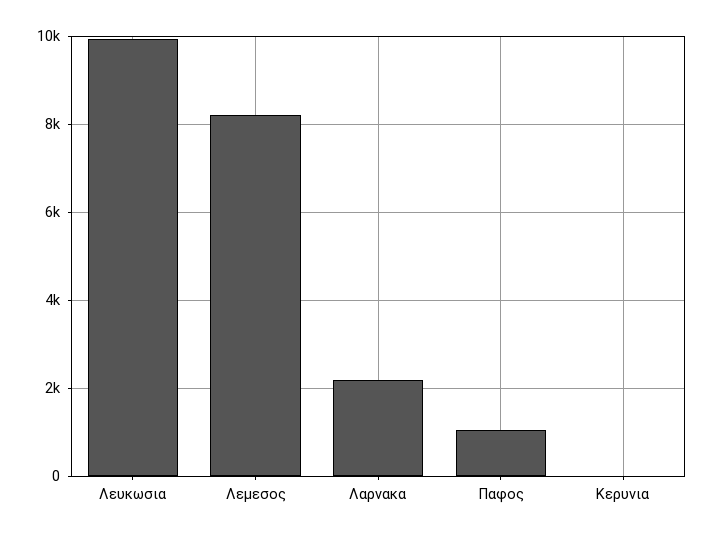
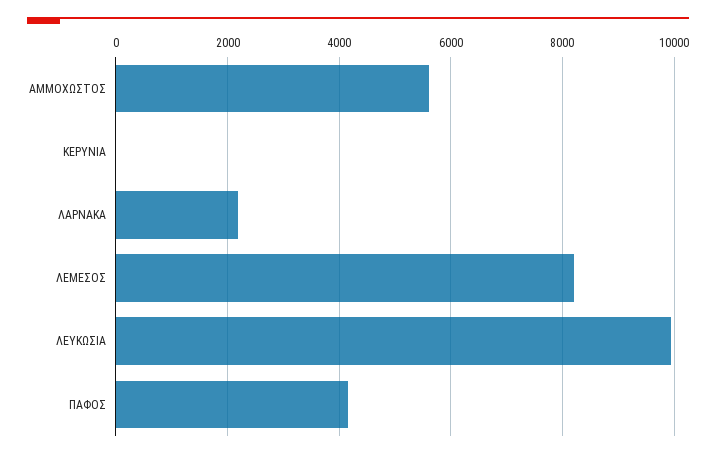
Παφος: 1000 -> 4200
ΑΜΜΟΧΩΣΤΟΣ: none -> 5600

